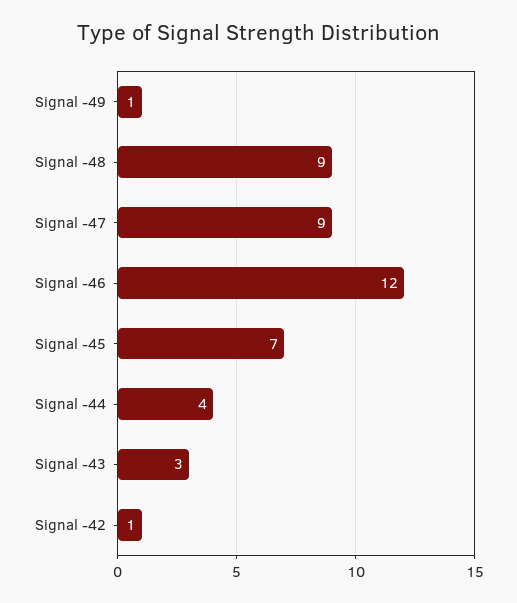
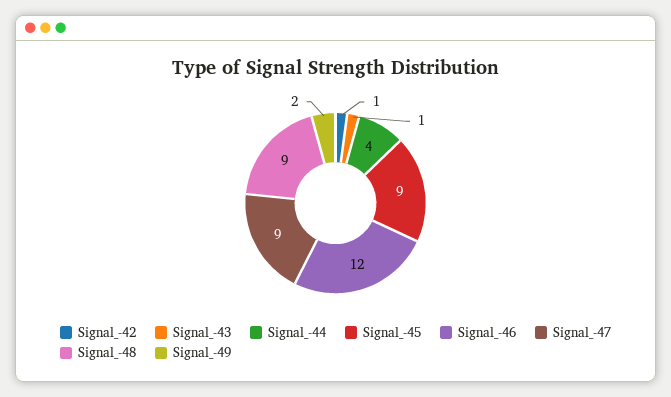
Signal -49: 1 -> 2
Signal -45: 7 -> 9
Signal -43: 3 -> 1

